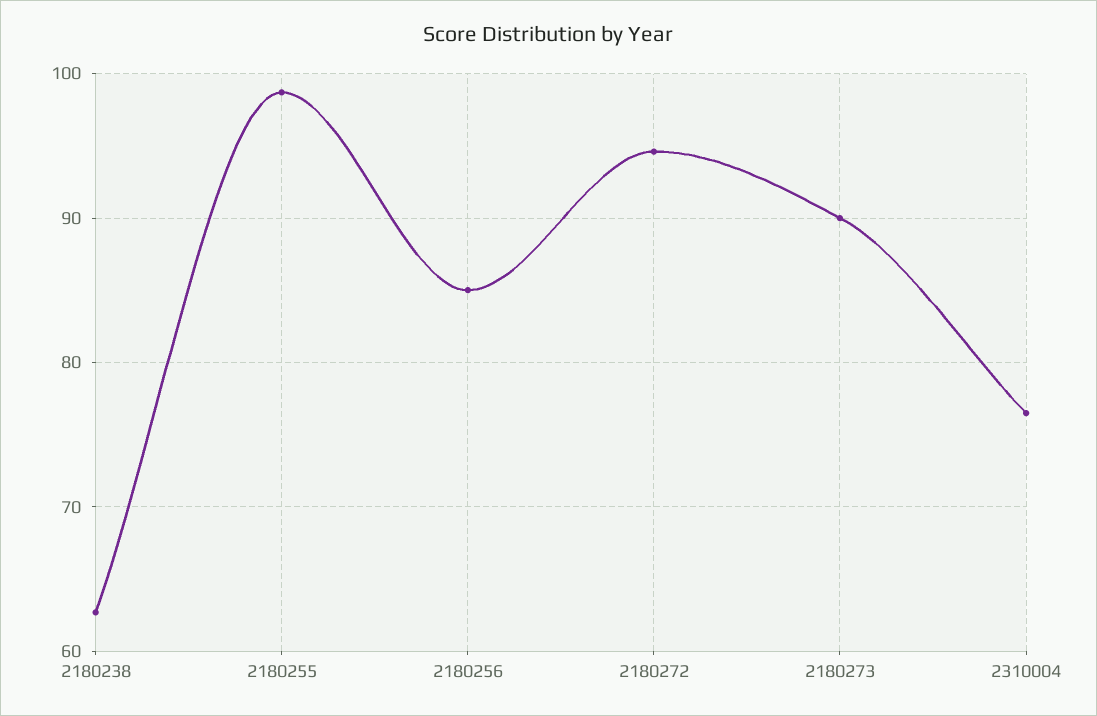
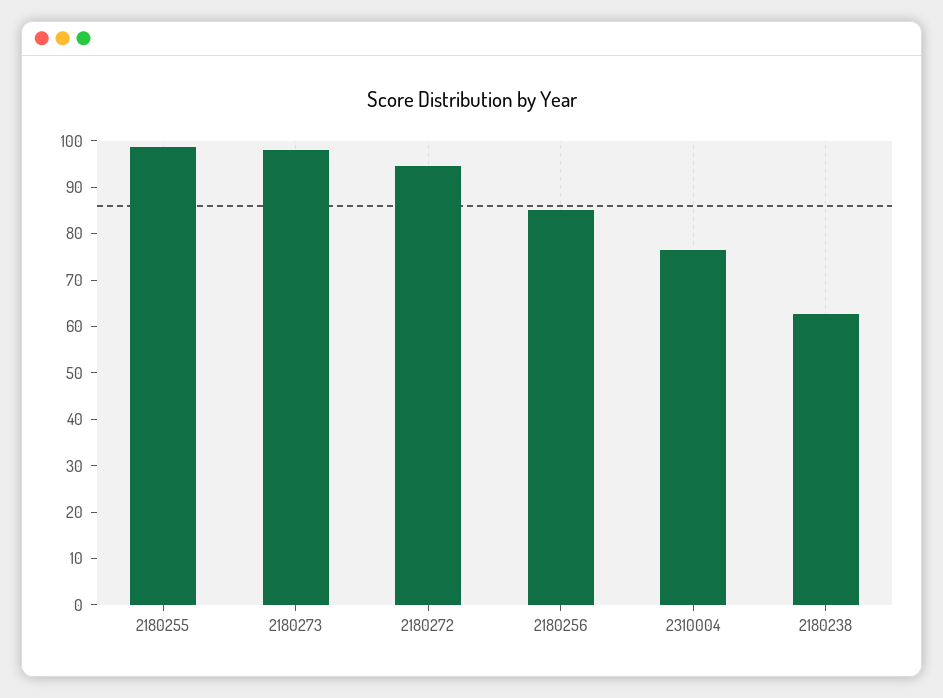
2180273: 90 -> 98

